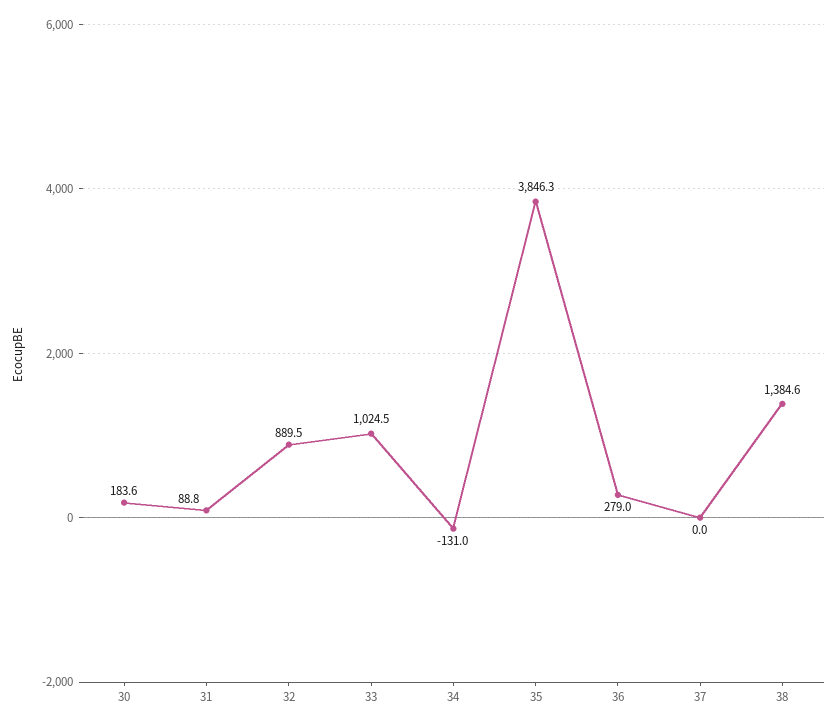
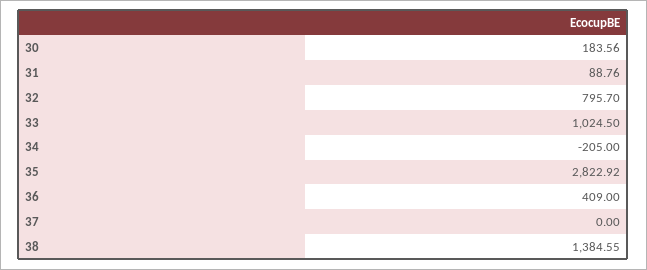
32: 889.5 -> 795.7
34: -131 -> -205
35: 3846.3 -> 2822.92
36: 279 -> 409

